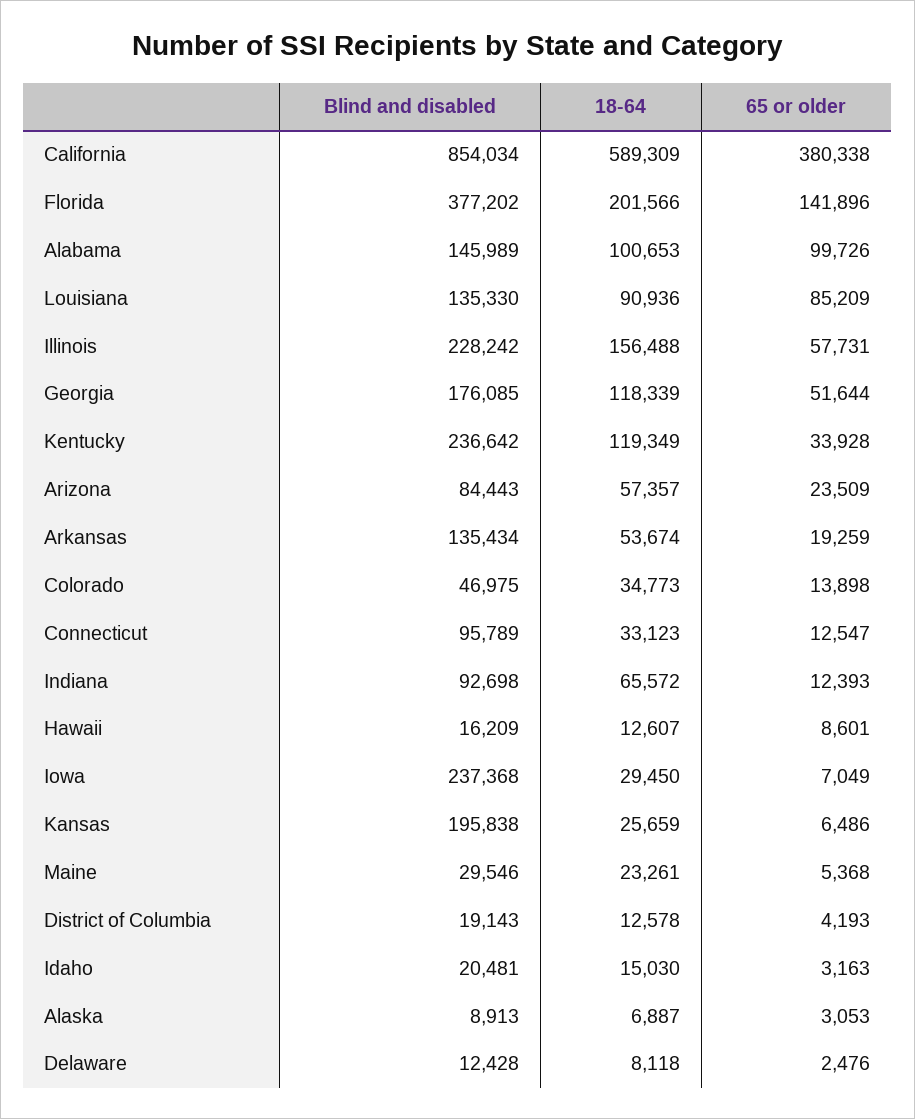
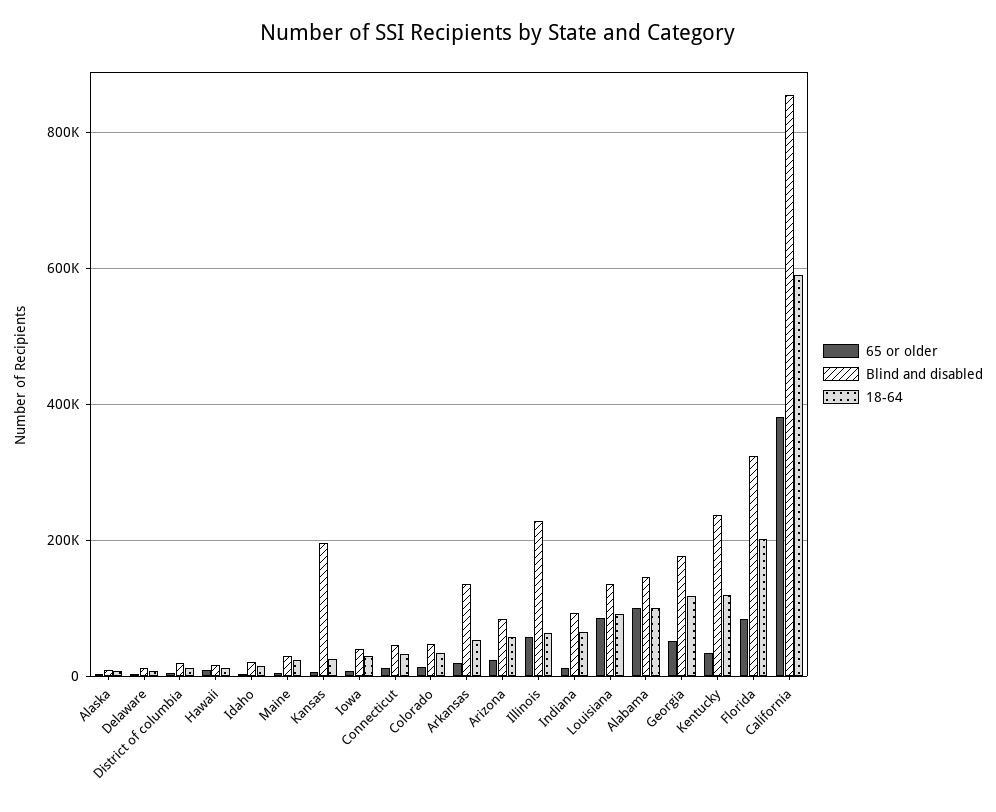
Blind and disabled, Florida: 377202 -> 320000
65 or older, Florida: 141896 -> 80000
18-64, Illinois: 156488 -> 60000
Blind and disabled, Connecticut: 95789 -> 40000
Blind and disabled, Iowa: 237368 -> 40000

